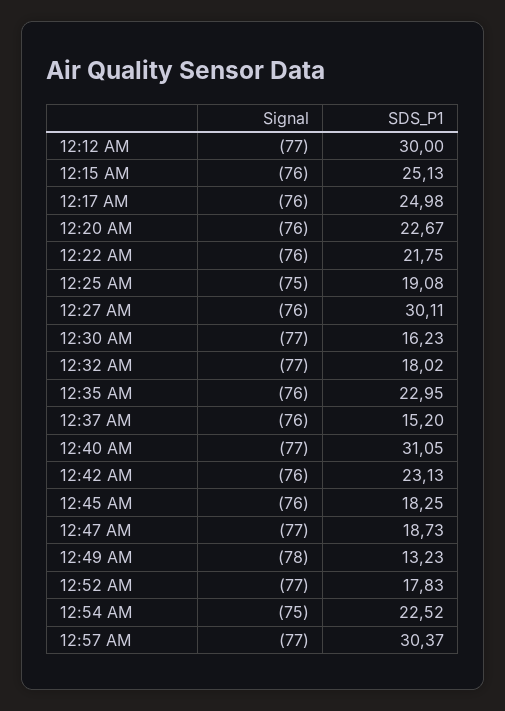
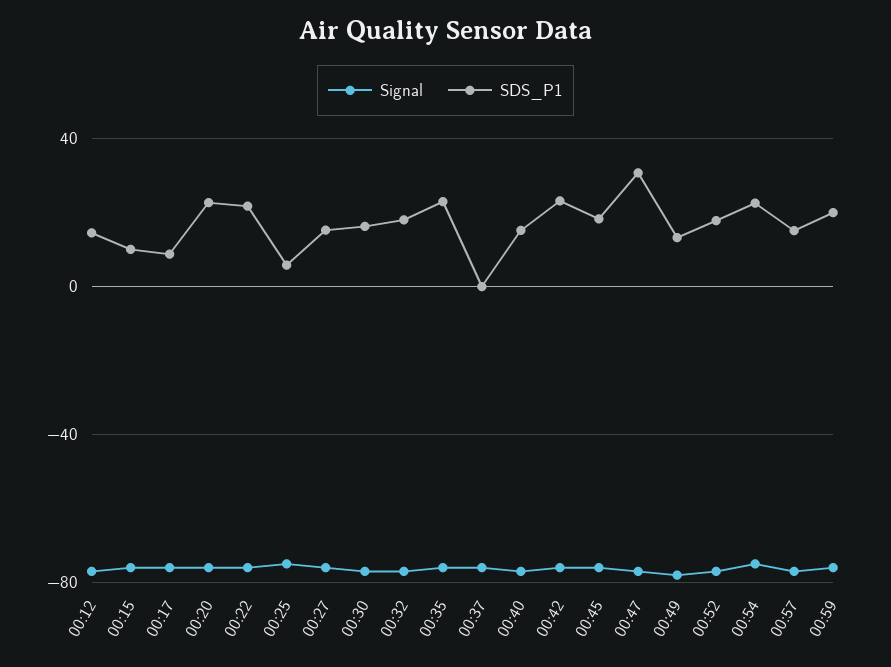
SDS_P1, 12:12 AM: 30 -> 15
SDS_P1, 12:15 AM: 25.13 -> 10
SDS_P1, 12:17 AM: 24.98 -> 10
SDS_P1, 12:25 AM: 19.08 -> 5
SDS_P1, 12:27 AM: 30.11 -> 15
SDS_P1, 12:37 AM: 15.2 -> 0
SDS_P1, 12:40 AM: 31.05 -> 15
SDS_P1, 12:47 AM: 18.73 -> 30
SDS_P1, 12:57 AM: 30.37 -> 15
Signal, 00:59: none -> -75
SDS_P1, 00:59: none -> 20

